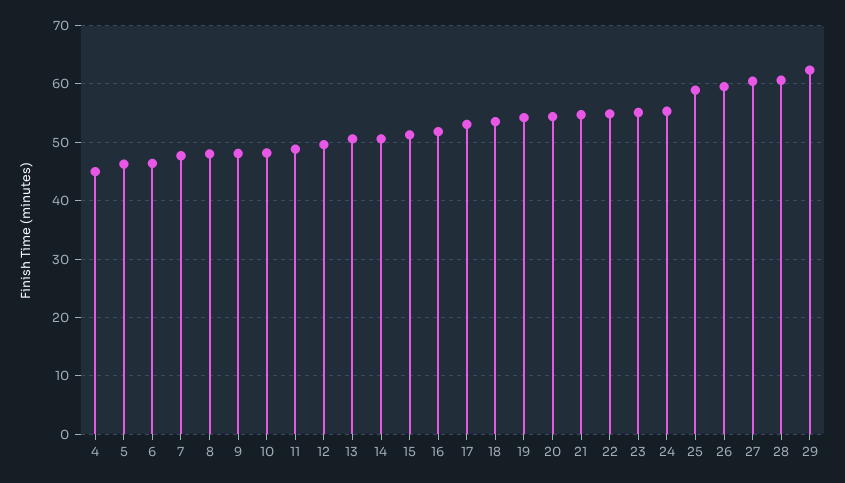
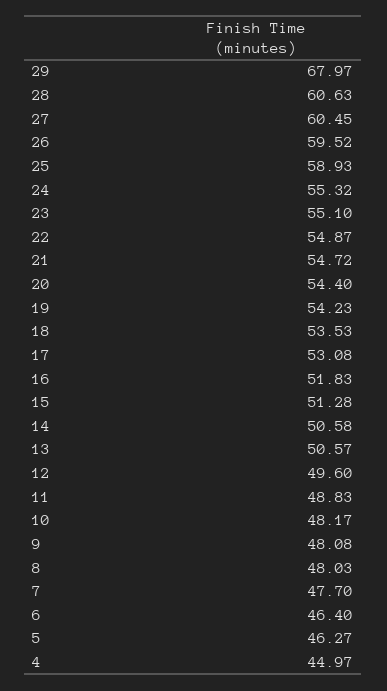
29: 62 -> 67.97

